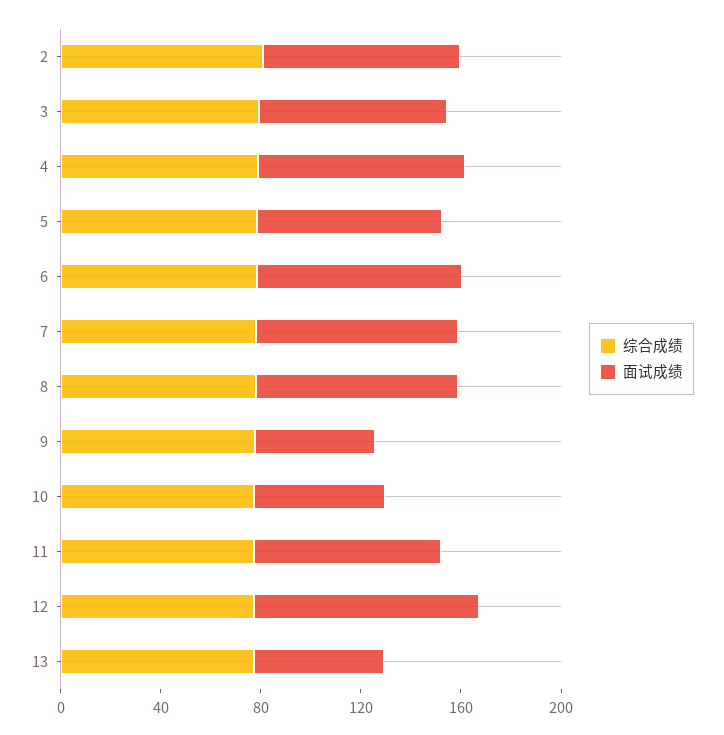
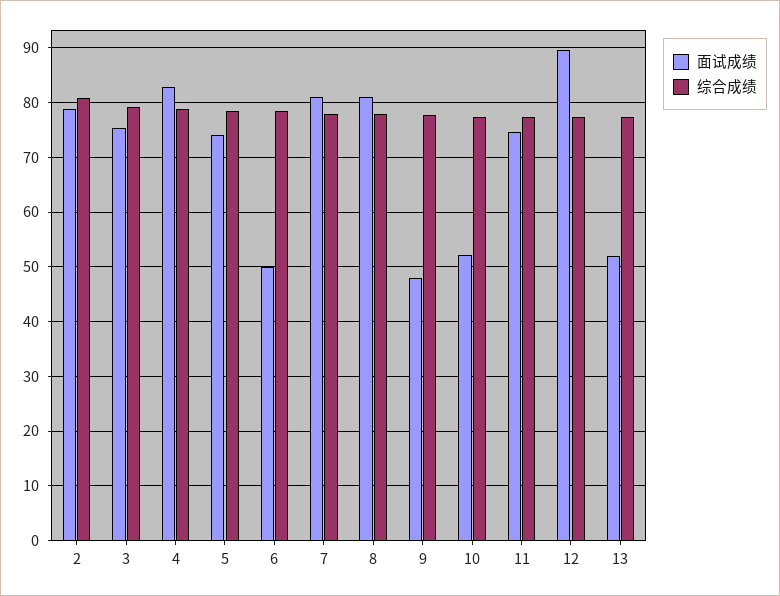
面试成绩, 6: 80 -> 50

